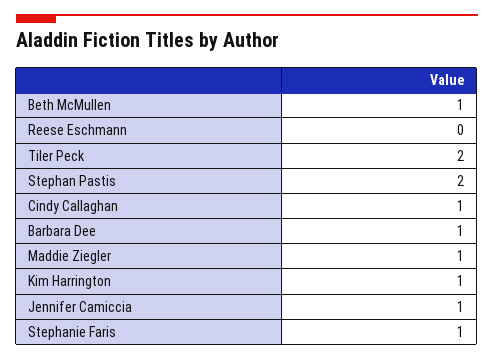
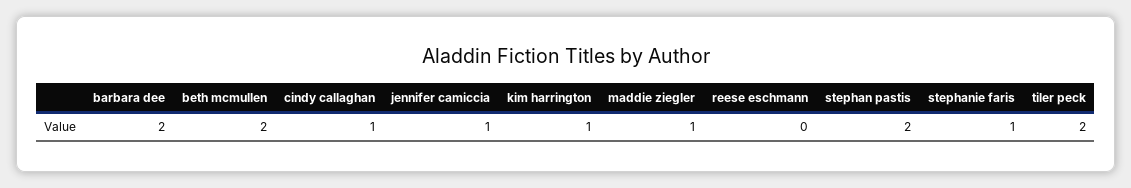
Beth McMullen: 1 -> 2
Barbara Dee: 1 -> 2

